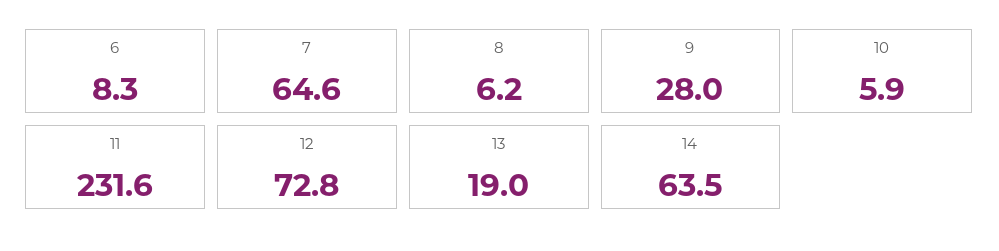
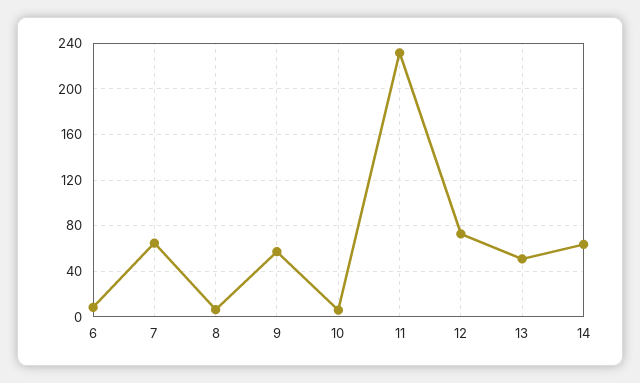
9: 28 -> 60
13: 19 -> 50

